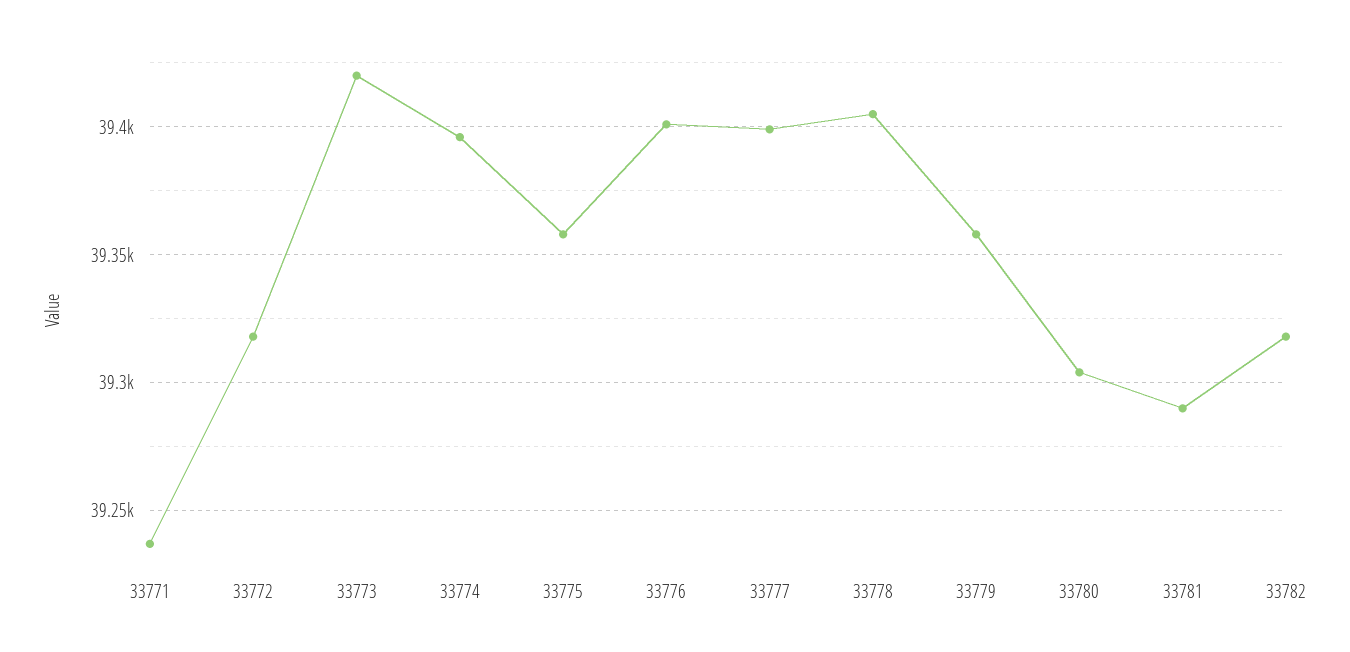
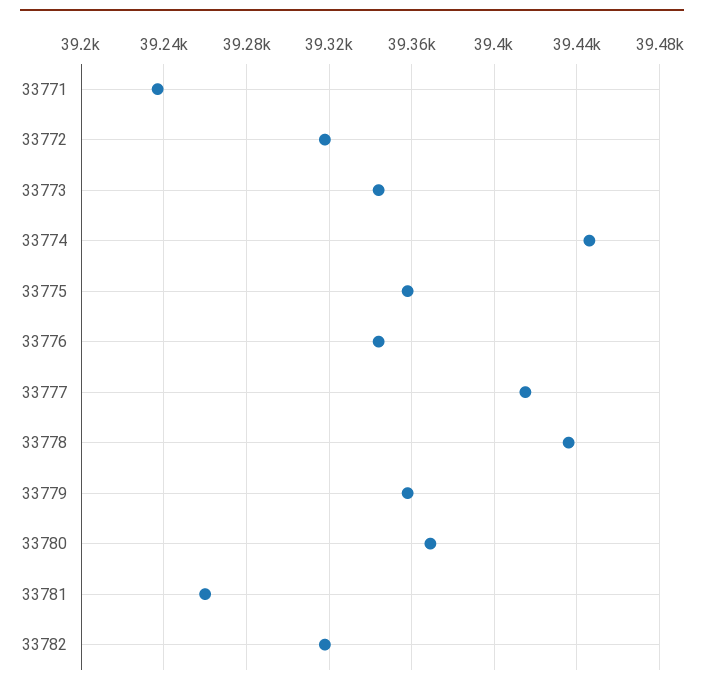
33773: 39420 -> 39345
33774: 39395 -> 39445
33776: 39400 -> 39345
33777: 39400 -> 39415
33778: 39405 -> 39435
33780: 39305 -> 39370
33781: 39290 -> 39260

